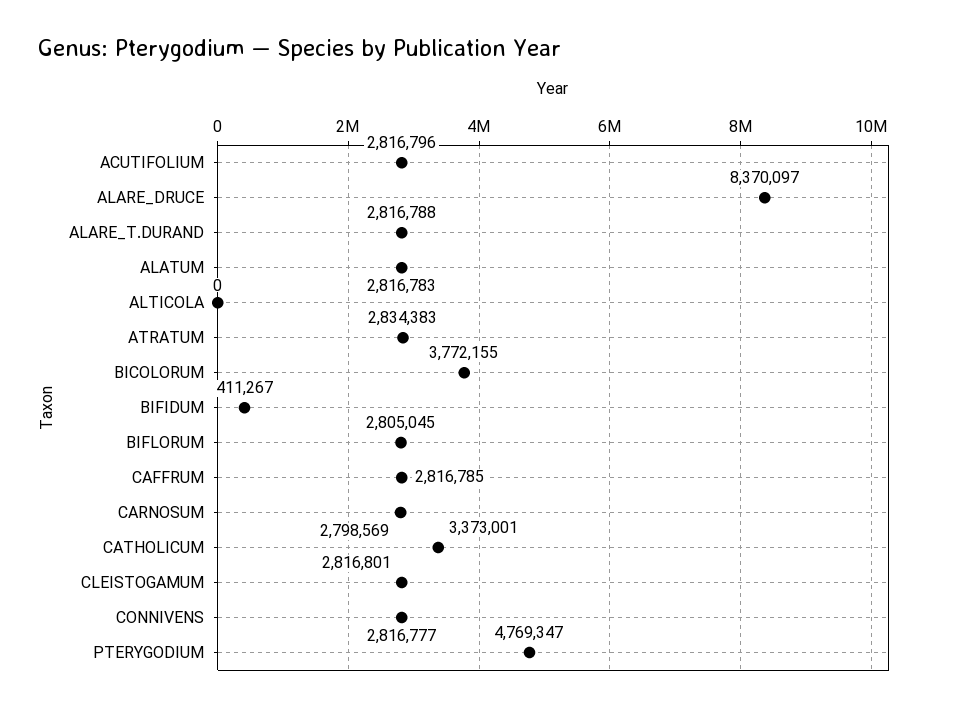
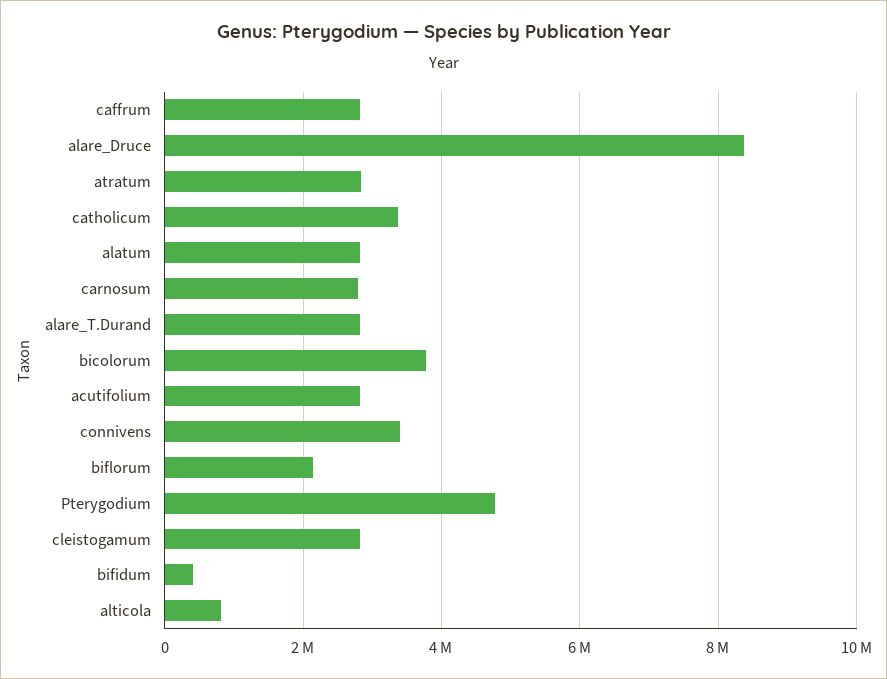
ALTICOLA: 0 -> 800000
BIFLORUM: 2805045 -> 2200000
CONNIVENS: 2816777 -> 3400000

